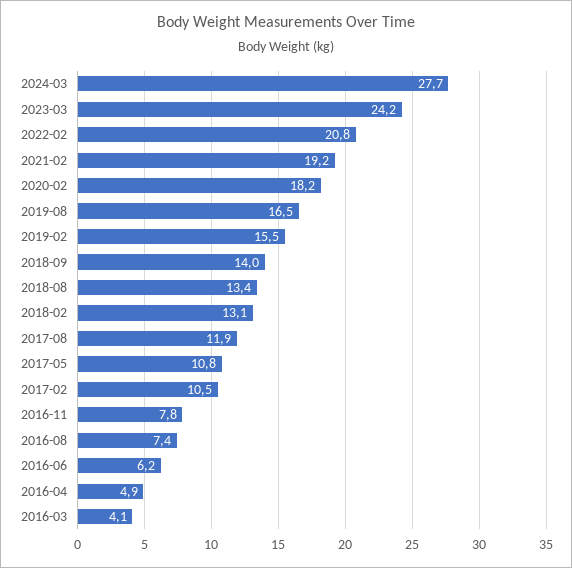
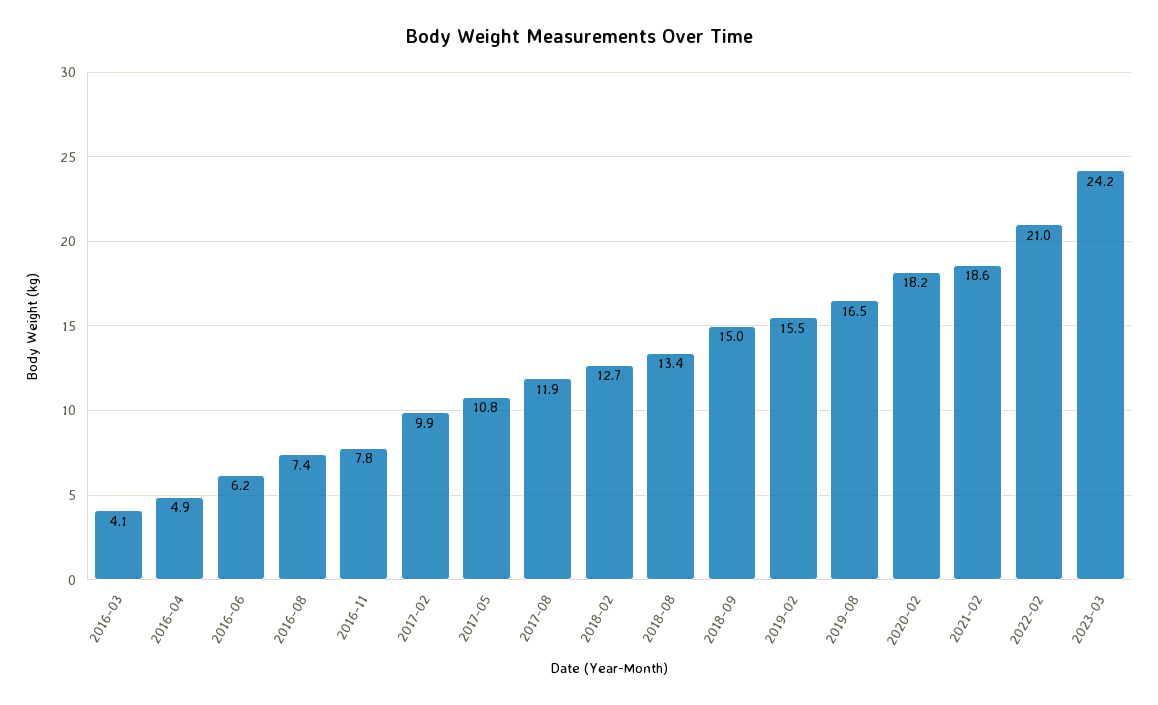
2024-03: 27.7 -> none
2022-02: 20.8 -> 21
2021-02: 19.2 -> 18.6
2018-09: 14 -> 15
2018-02: 13.1 -> 12.7
2017-02: 10.5 -> 9.9

